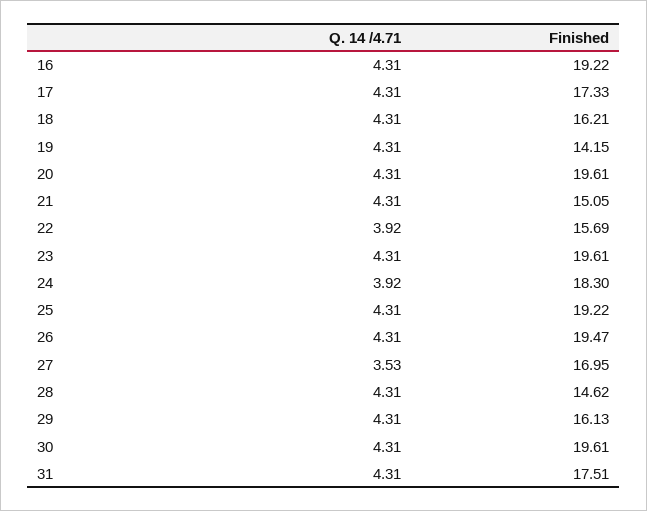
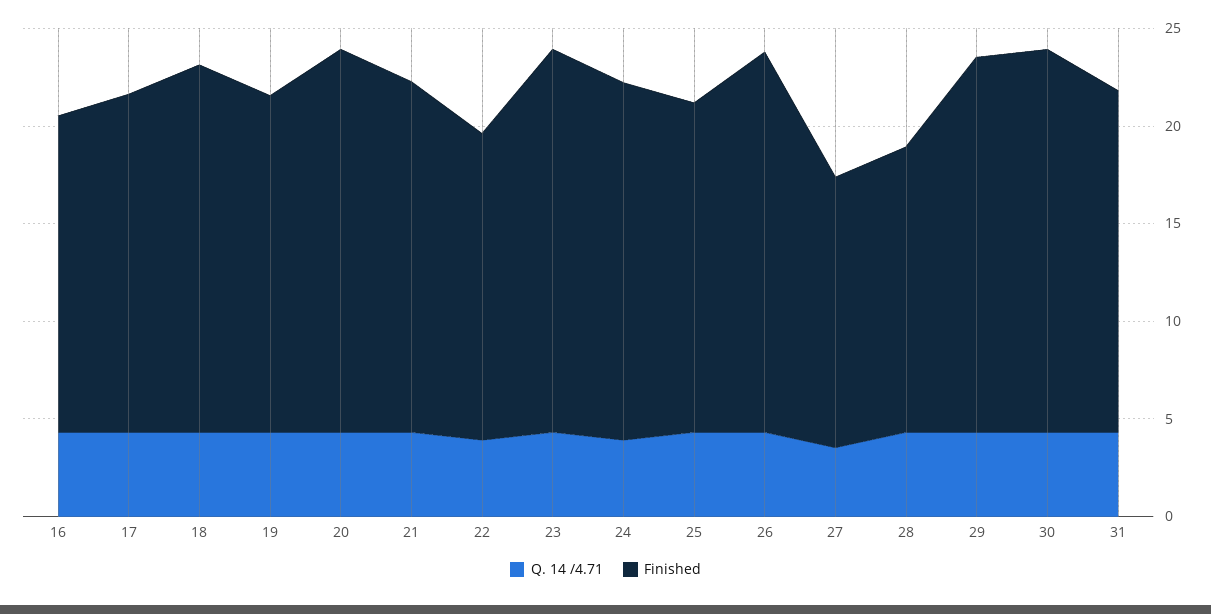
Finished, 16: 19.22 -> 16
Finished, 18: 16.21 -> 19
Finished, 19: 14.15 -> 17
Finished, 21: 15.05 -> 18
Finished, 25: 19.22 -> 17
Finished, 27: 16.95 -> 14
Finished, 29: 16.13 -> 19

